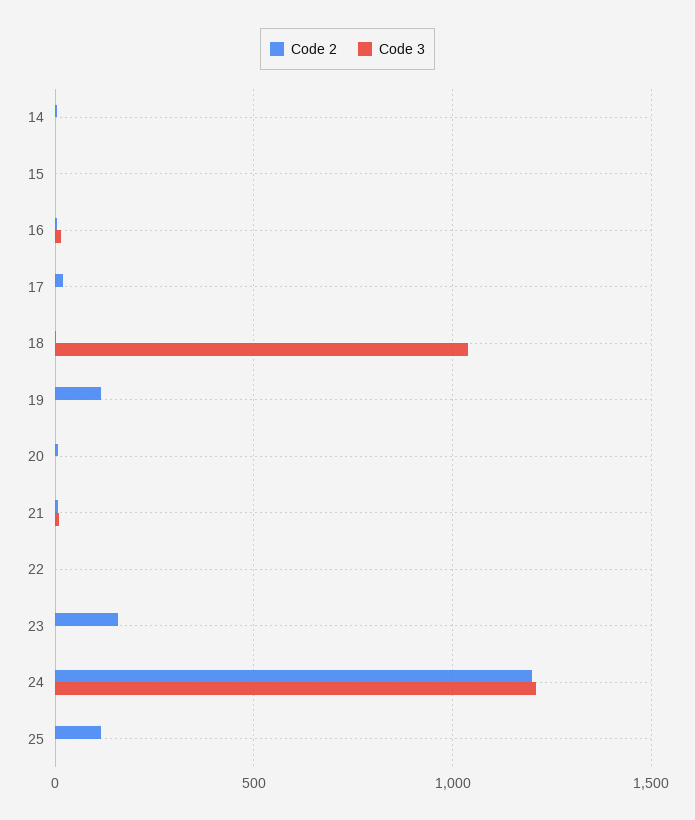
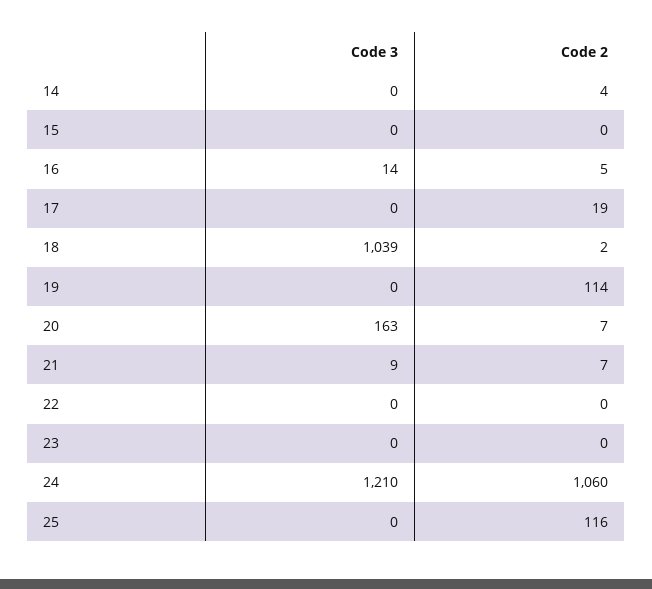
Code 3, 20: 0 -> 163
Code 2, 23: 150 -> 0
Code 2, 24: 1200 -> 1060

